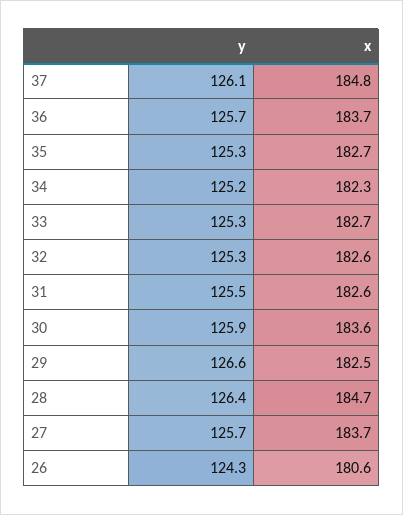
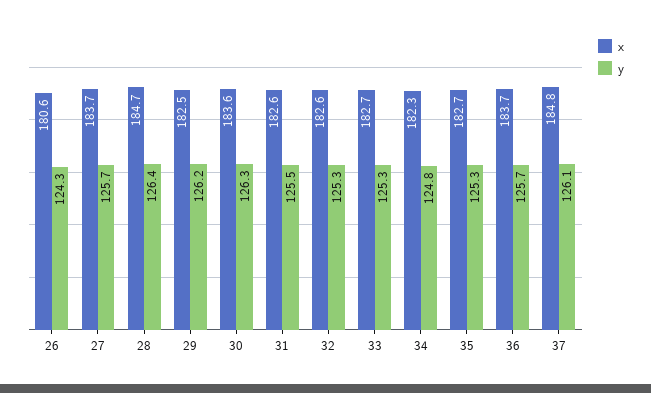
y, 34: 125.2 -> 124.8
y, 30: 125.9 -> 126.3
y, 29: 126.6 -> 126.2

